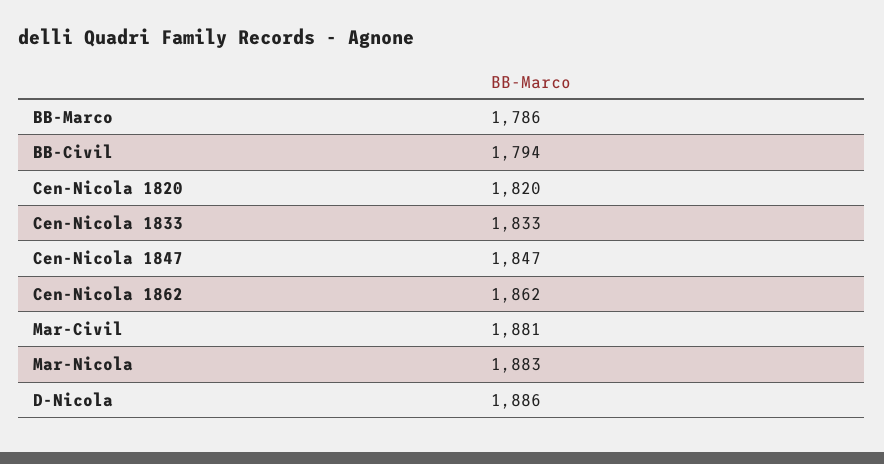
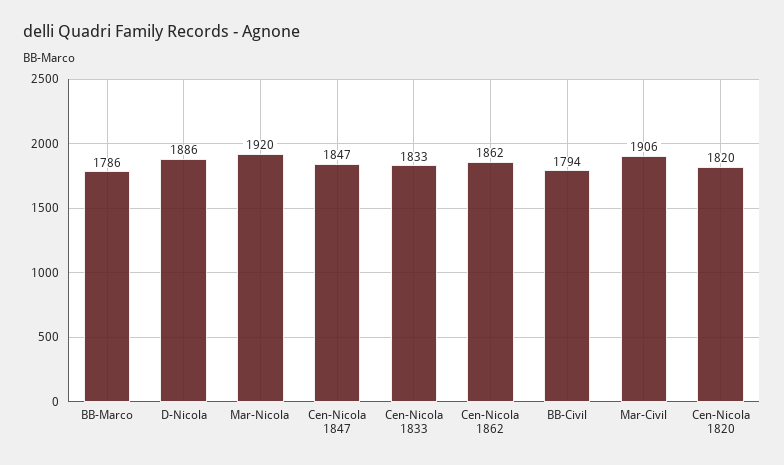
Mar-Civil: 1881 -> 1906
Mar-Nicola: 1883 -> 1920

